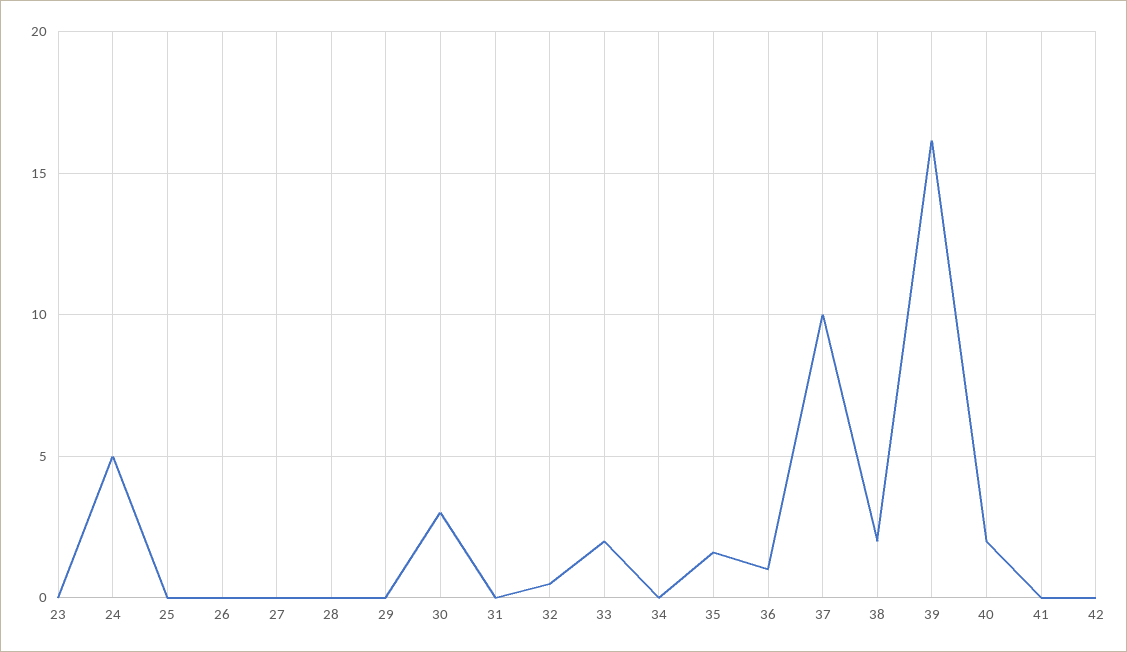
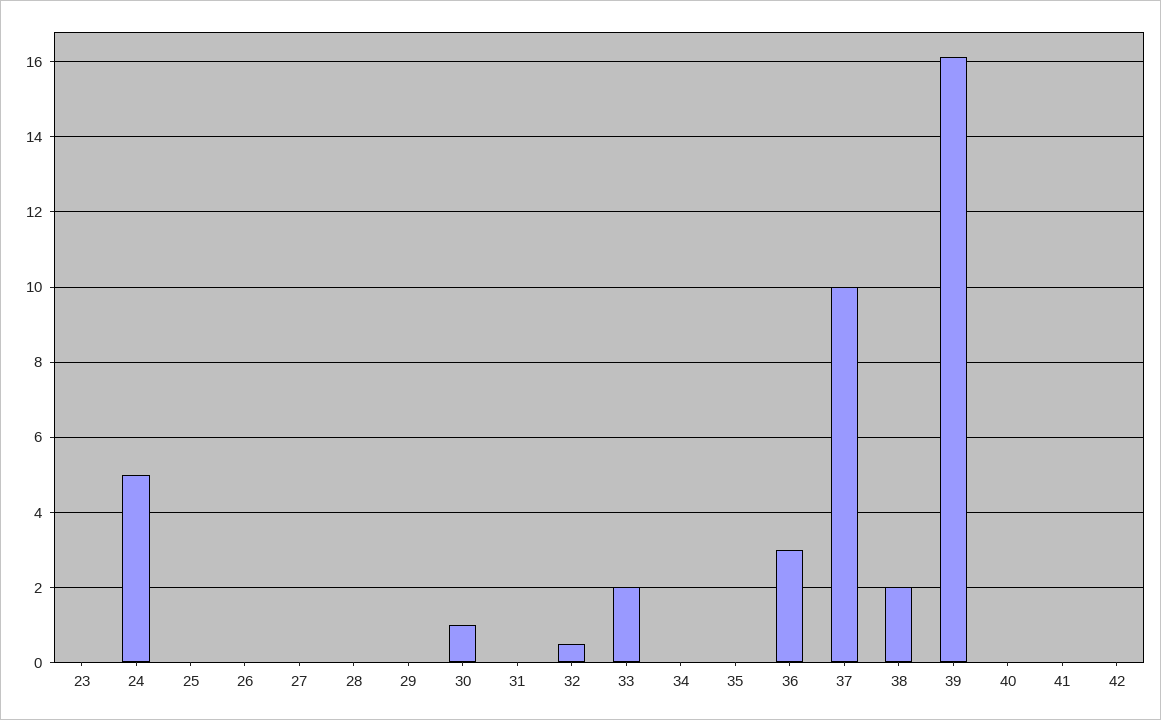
30: 3 -> 1
35: 1.5 -> 0
36: 1 -> 3
40: 2 -> 0

